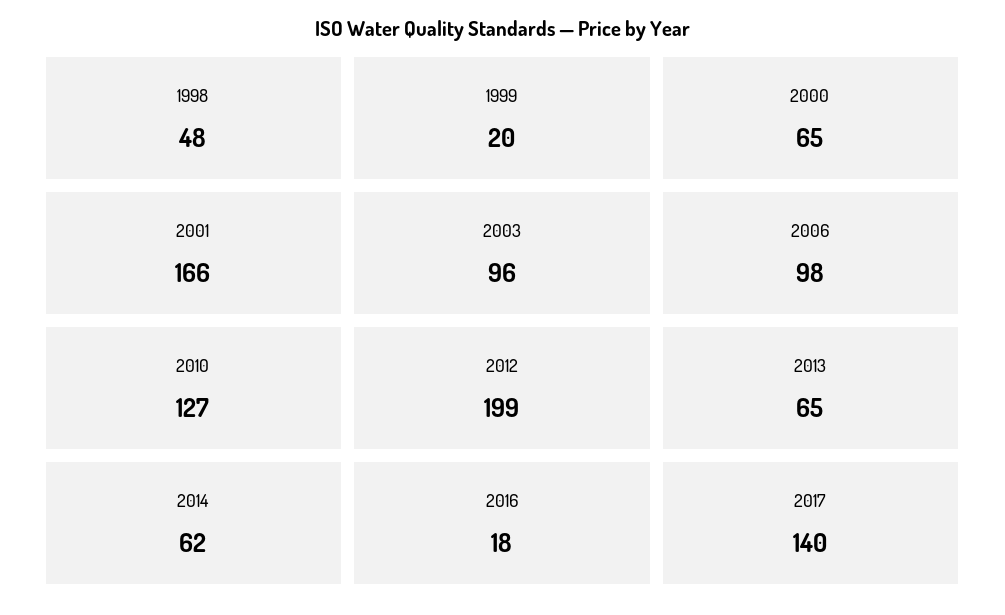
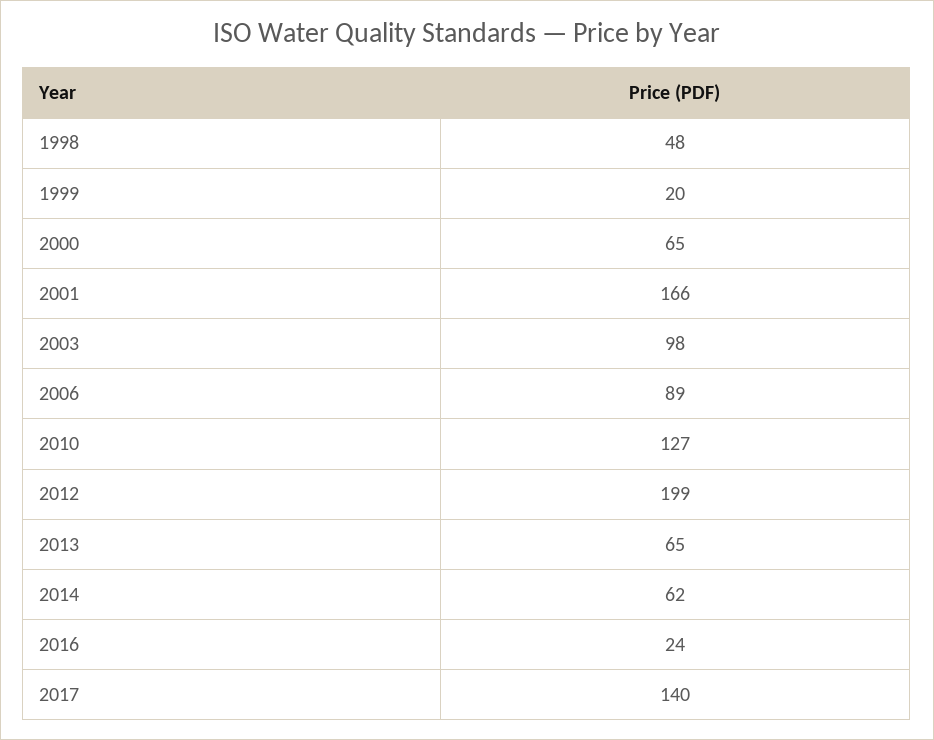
2003: 96 -> 98
2006: 98 -> 89
2016: 18 -> 24

